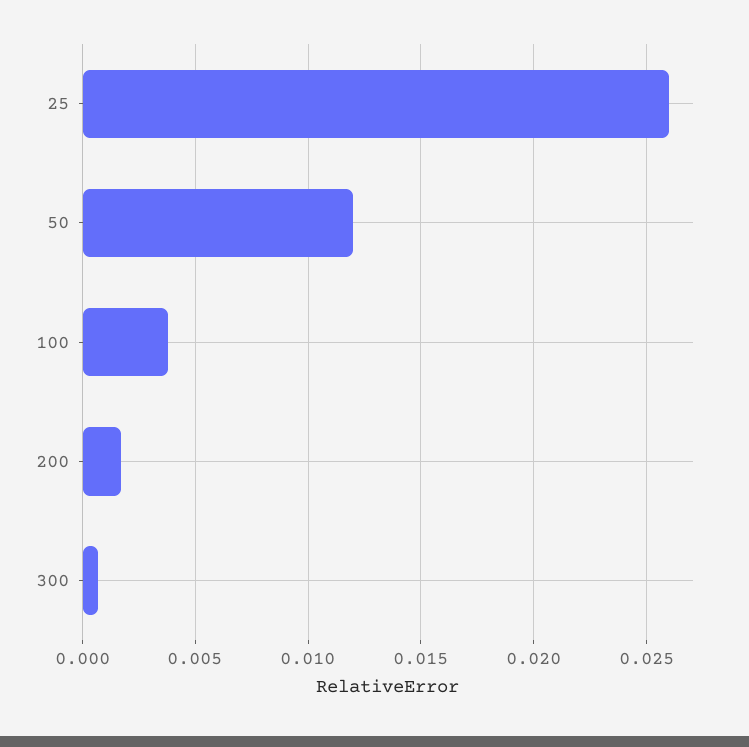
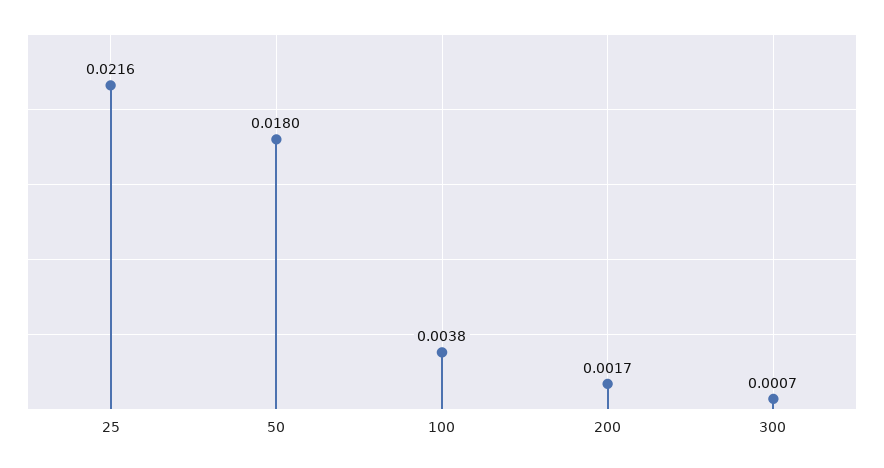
25: 0.026 -> 0.0216
50: 0.012 -> 0.018

